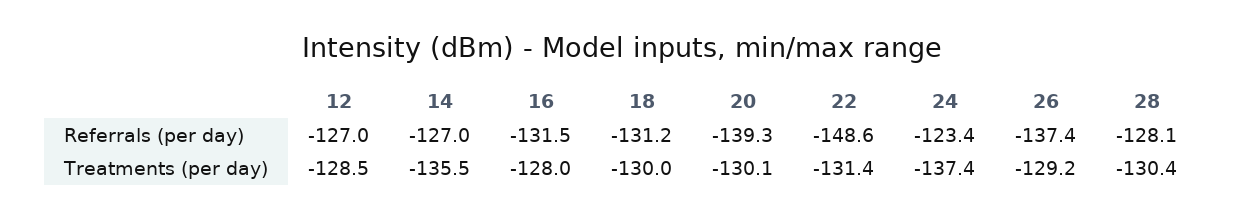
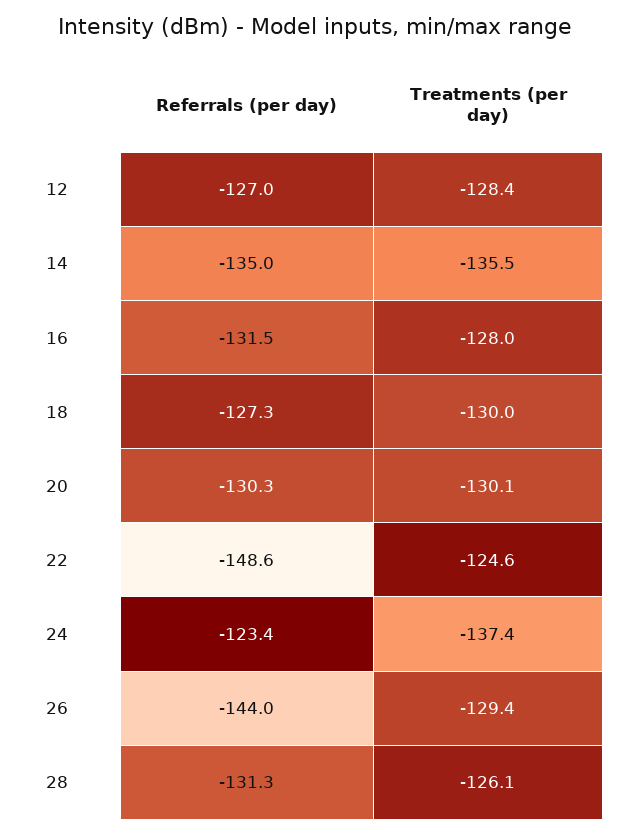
14, Referrals (per day): -127 -> -135
18, Referrals (per day): -131.2 -> -127.3
20, Referrals (per day): -139.3 -> -130.3
26, Referrals (per day): -137.4 -> -144
28, Referrals (per day): -128.1 -> -131.3
12, Treatments (per day): -128.5 -> -128.4
22, Treatments (per day): -131.4 -> -124.6
26, Treatments (per day): -129.2 -> -129.4
28, Treatments (per day): -130.4 -> -126.1

